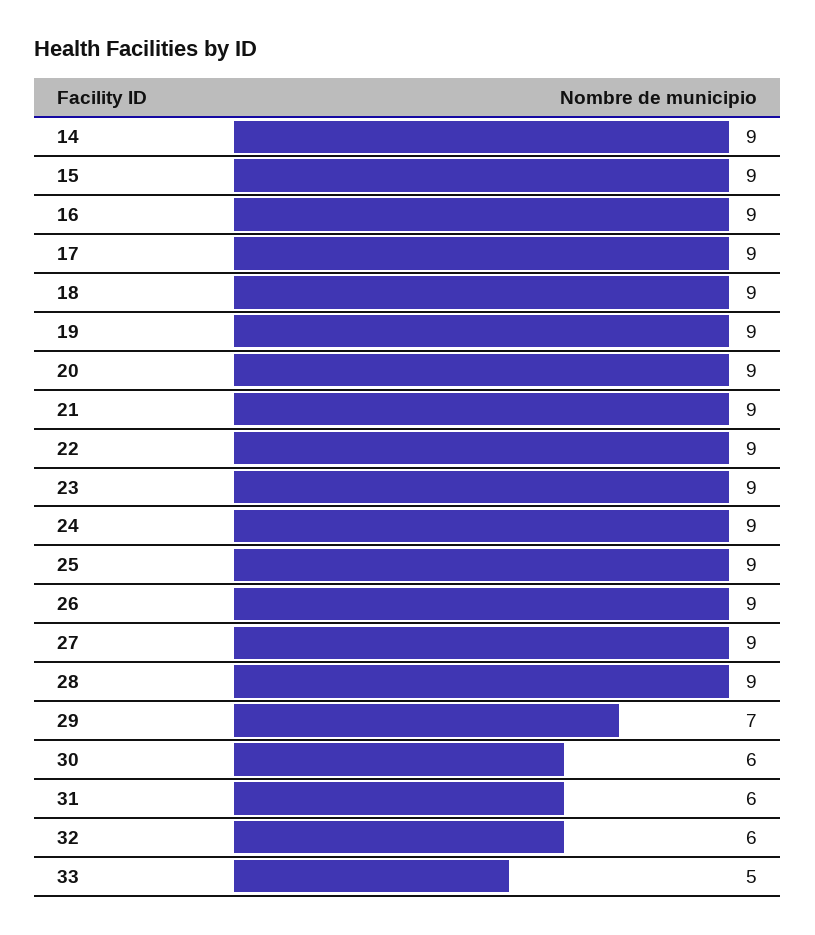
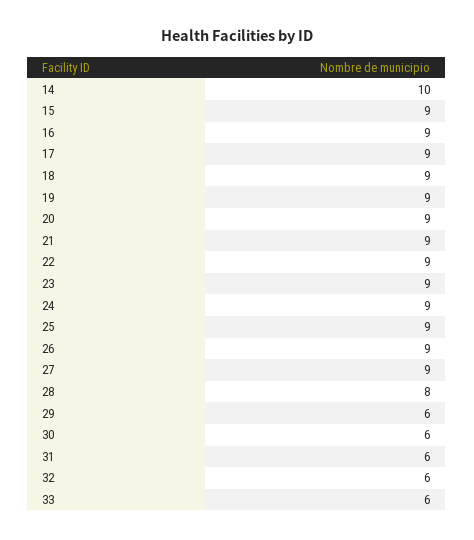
14: 9 -> 10
28: 9 -> 8
29: 7 -> 6
33: 5 -> 6

